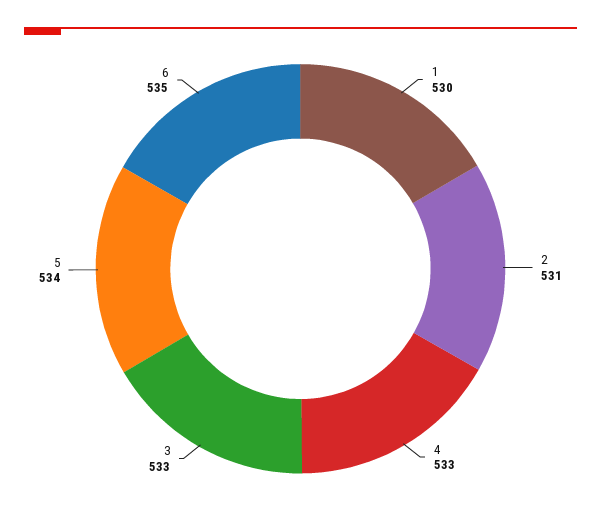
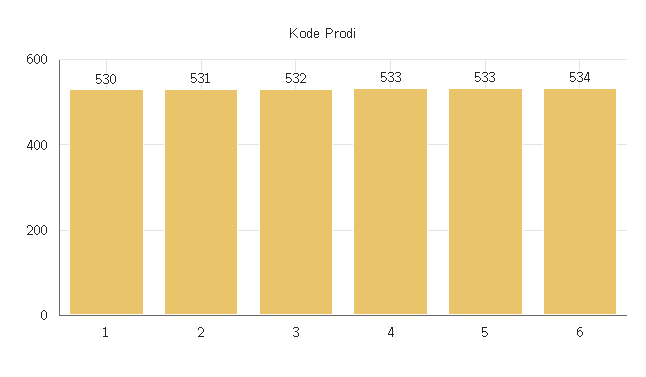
3: 533 -> 532
5: 534 -> 533
6: 535 -> 534

